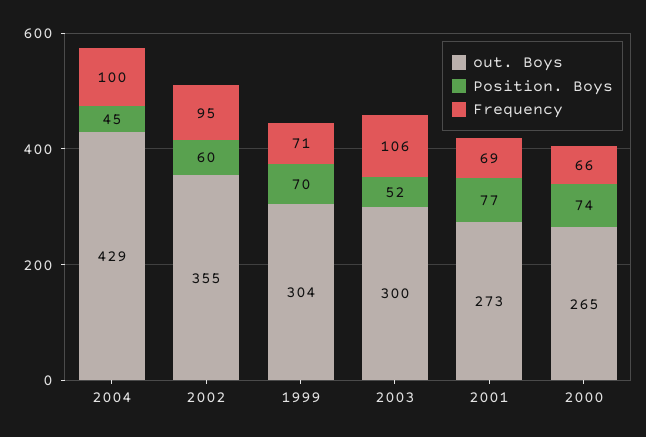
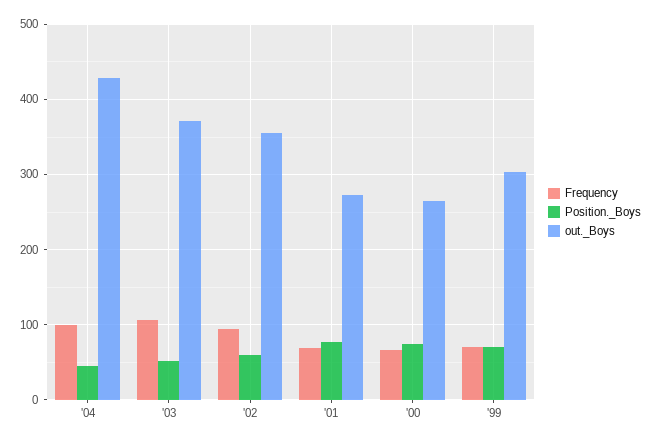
out. Boys, 2003: 300 -> 370

